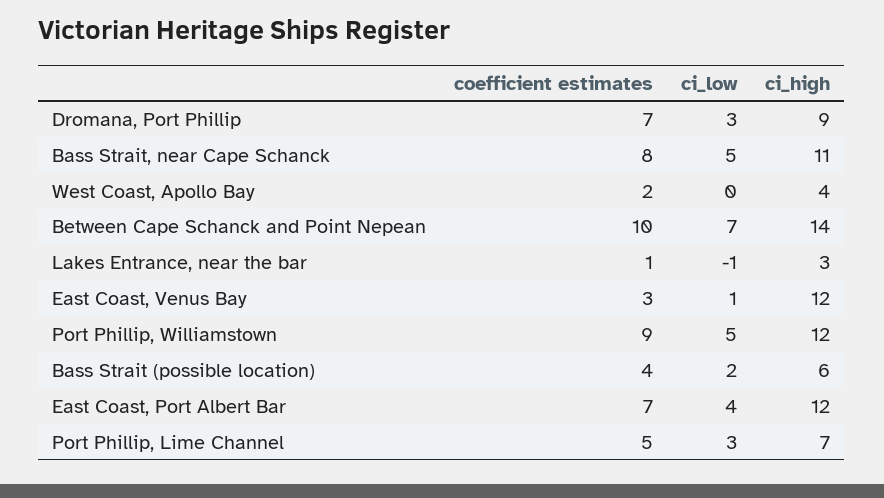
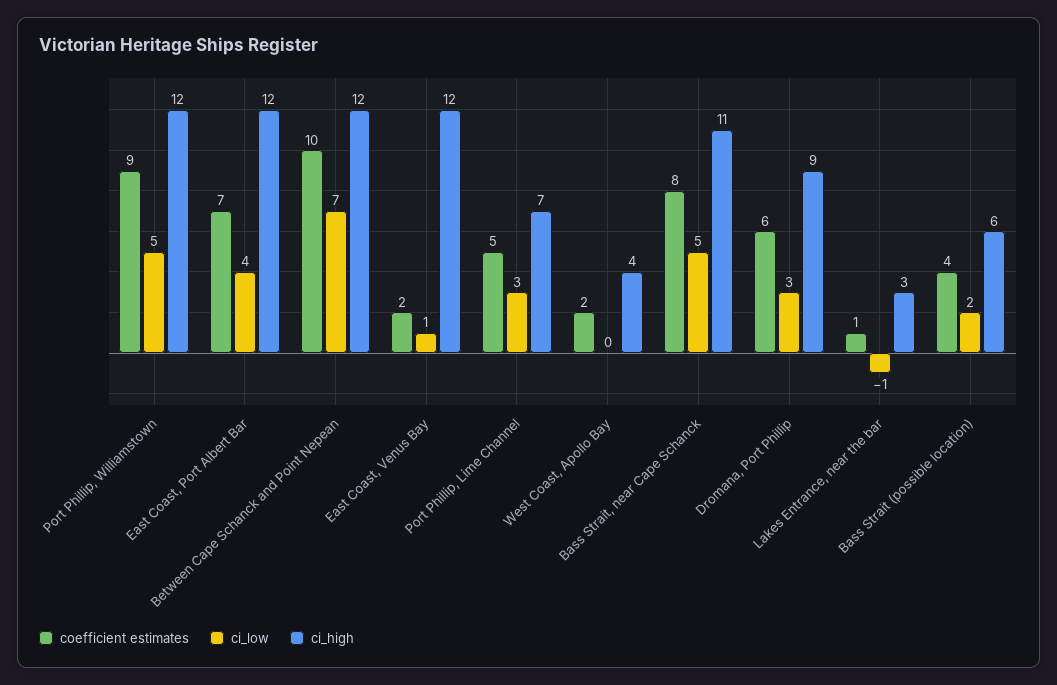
coefficient estimates, Dromana, Port Phillip: 7 -> 6
ci_high, Between Cape Schanck and Point Nepean: 14 -> 12
coefficient estimates, East Coast, Venus Bay: 3 -> 2

